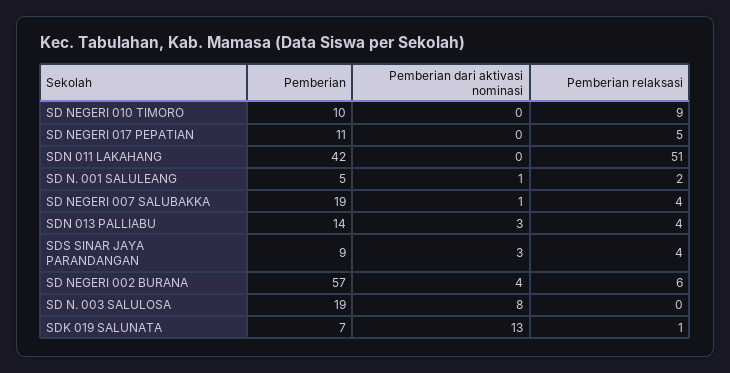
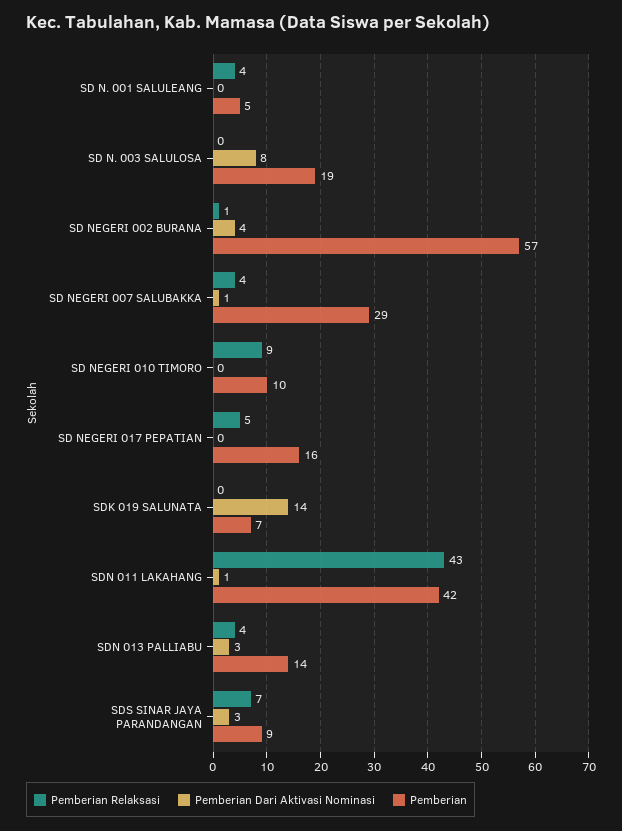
Pemberian, SD NEGERI 017 PEPATIAN: 11 -> 16
Pemberian dari aktivasi nominasi, SDN 011 LAKAHANG: 0 -> 1
Pemberian relaksasi, SDN 011 LAKAHANG: 51 -> 43
Pemberian dari aktivasi nominasi, SD N. 001 SALULEANG: 1 -> 0
Pemberian relaksasi, SD N. 001 SALULEANG: 2 -> 4
Pemberian, SD NEGERI 007 SALUBAKKA: 19 -> 29
Pemberian relaksasi, SDS SINAR JAYA PARANDANGAN: 4 -> 7
Pemberian relaksasi, SD NEGERI 002 BURANA: 6 -> 1
Pemberian dari aktivasi nominasi, SDK 019 SALUNATA: 13 -> 14
Pemberian relaksasi, SDK 019 SALUNATA: 1 -> 0

